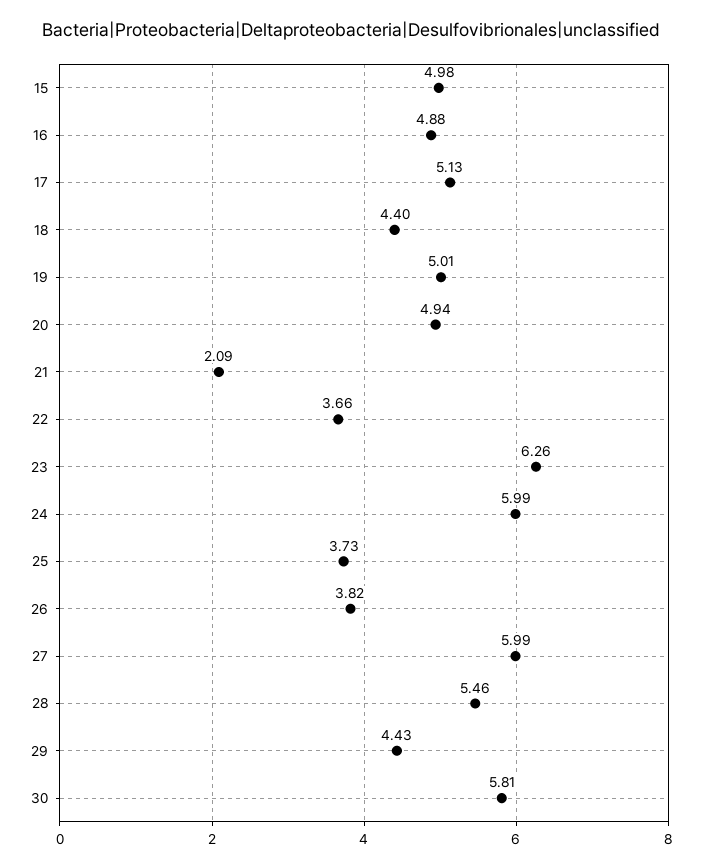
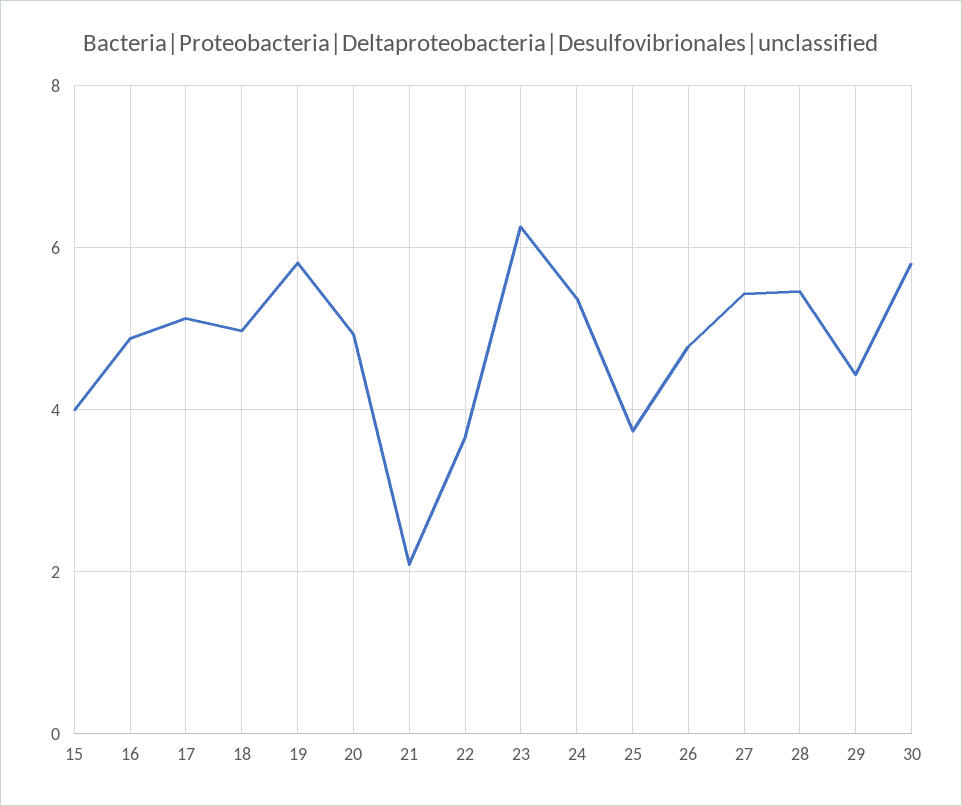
15: 4.98 -> 4
18: 4.4 -> 5
19: 5.01 -> 5.8
24: 5.99 -> 5.4
26: 3.82 -> 4.8
27: 5.99 -> 5.4

